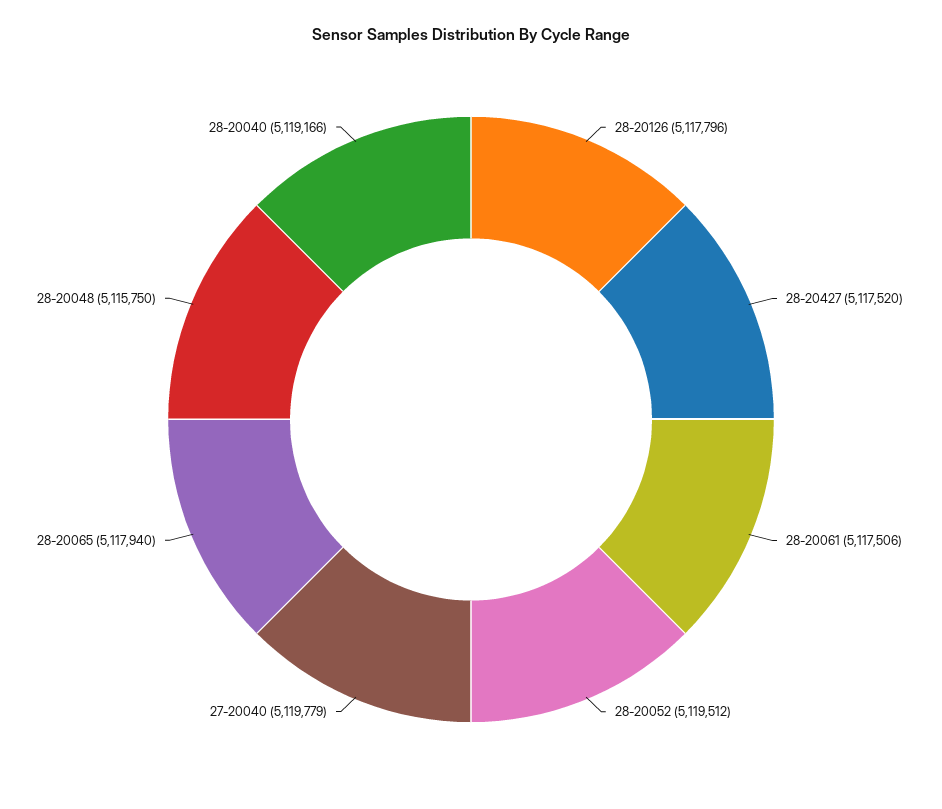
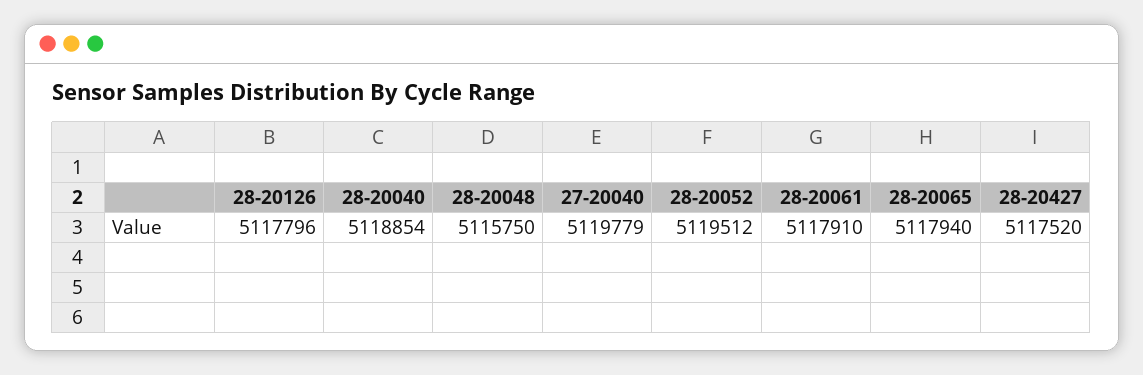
28-20061: 5117506 -> 5117910
28-20040: 5119166 -> 5118854

